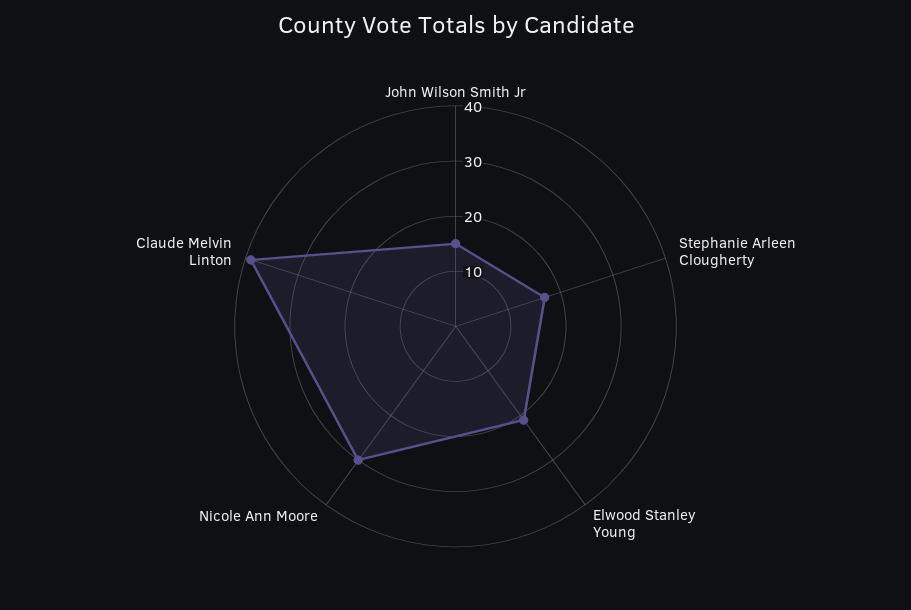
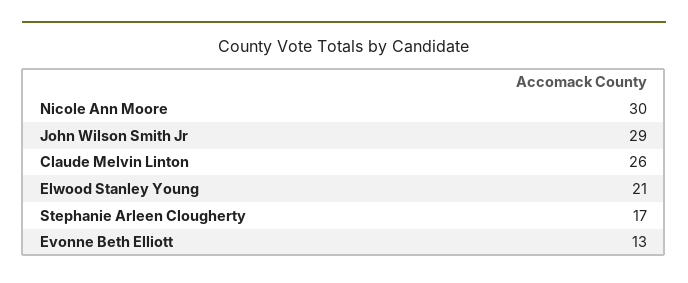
John Wilson Smith Jr: 15 -> 29
Claude Melvin Linton: 40 -> 26
Evonne Beth Elliott: none -> 13

